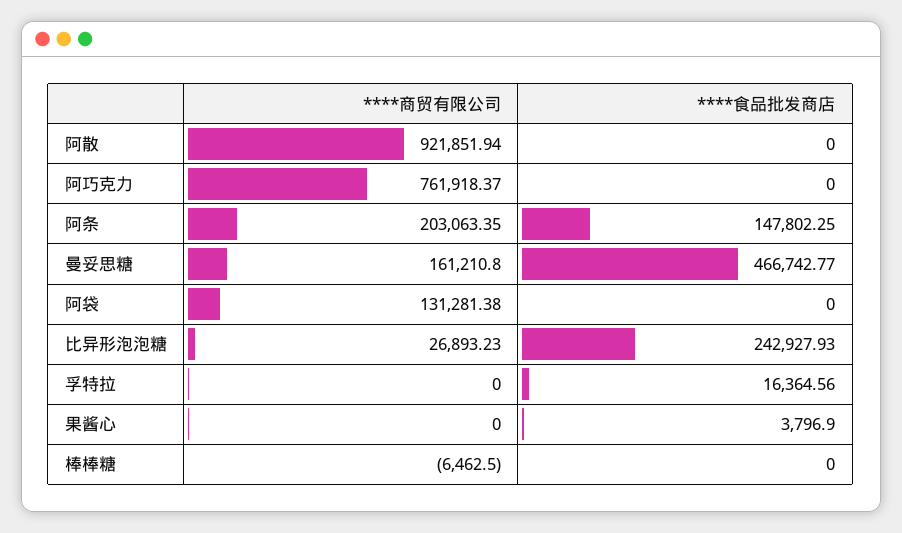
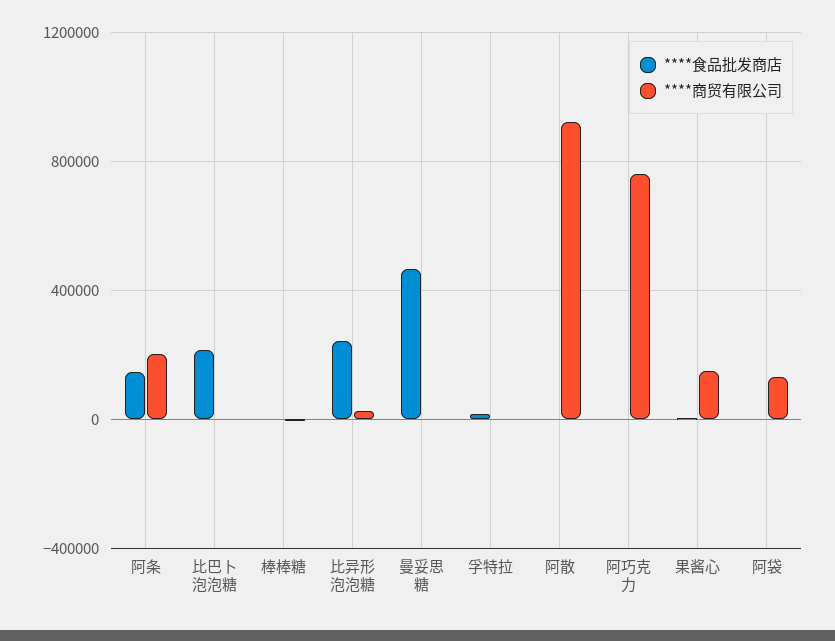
****商贸有限公司, 曼妥思糖: 161210.8 -> 0
****商贸有限公司, 果酱心: 0 -> 150000
****食品批发商店, 比巴卜泡泡糖: none -> 200000
****商贸有限公司, 比巴卜泡泡糖: none -> 0

